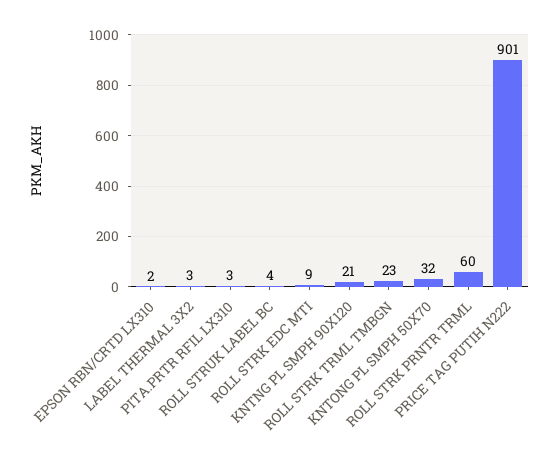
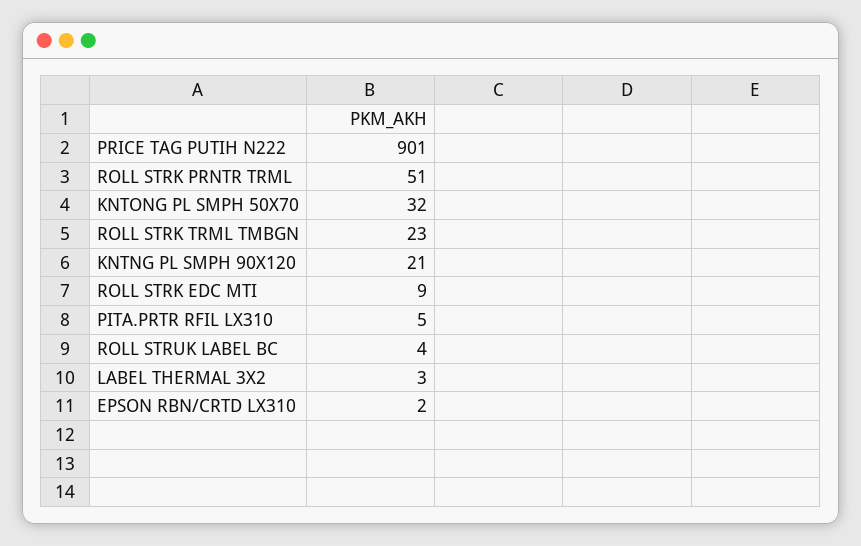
PITA.PRTR RFIL LX310: 3 -> 5
ROLL STRK PRNTR TRML: 60 -> 51

